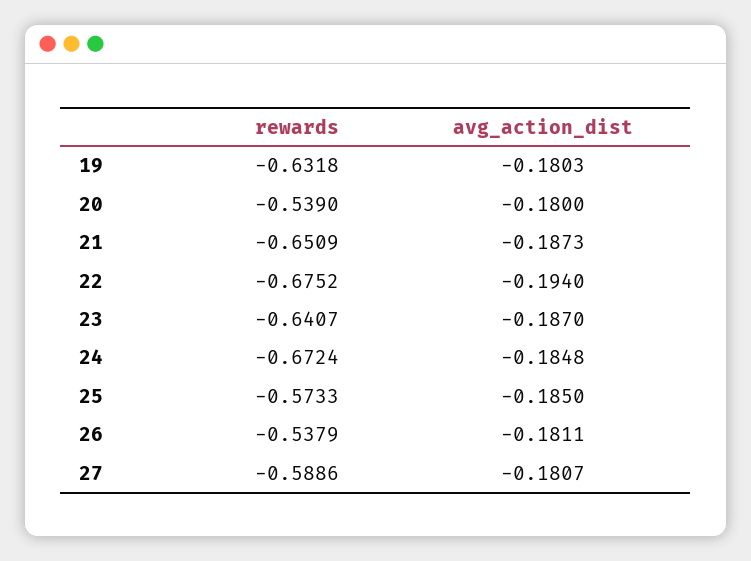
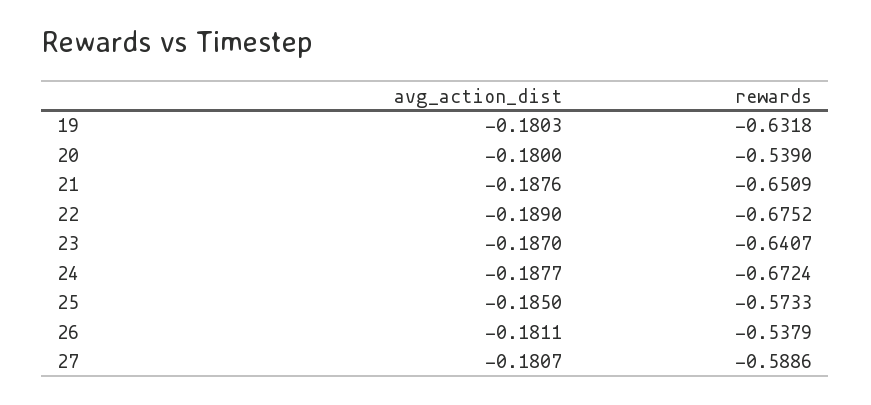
avg_action_dist, 21: -0.1873 -> -0.1876
avg_action_dist, 22: -0.194 -> -0.189
avg_action_dist, 24: -0.1848 -> -0.1877

